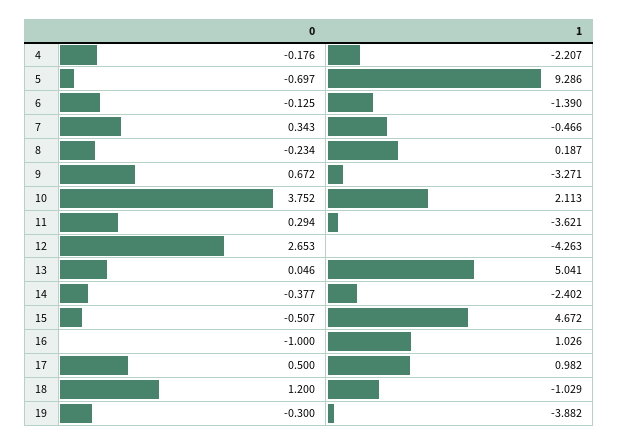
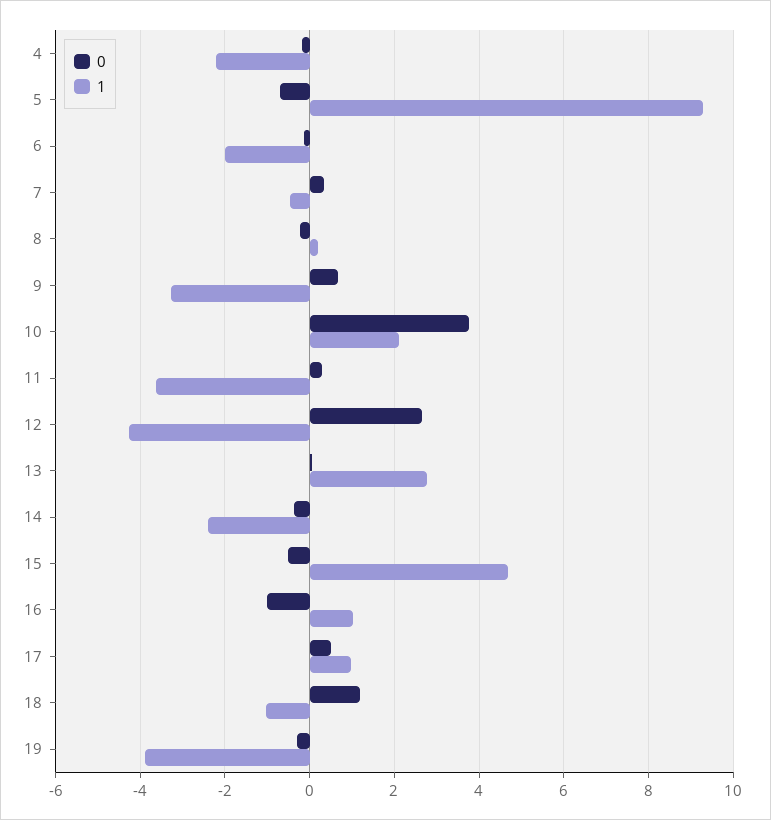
1, 6: -1.39 -> -2
1, 13: 5.041 -> 2.8

